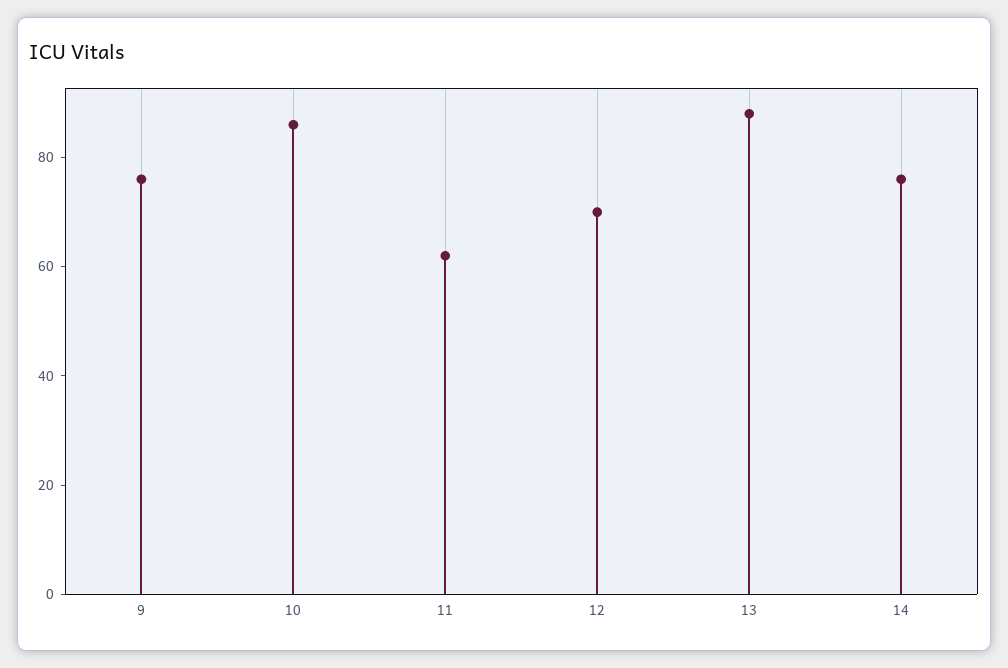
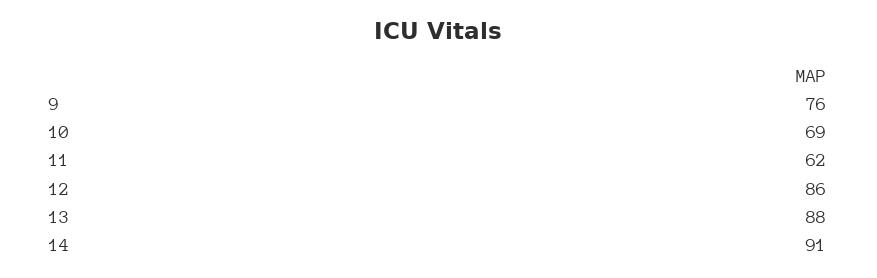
10: 85 -> 69
12: 70 -> 86
14: 75 -> 91

